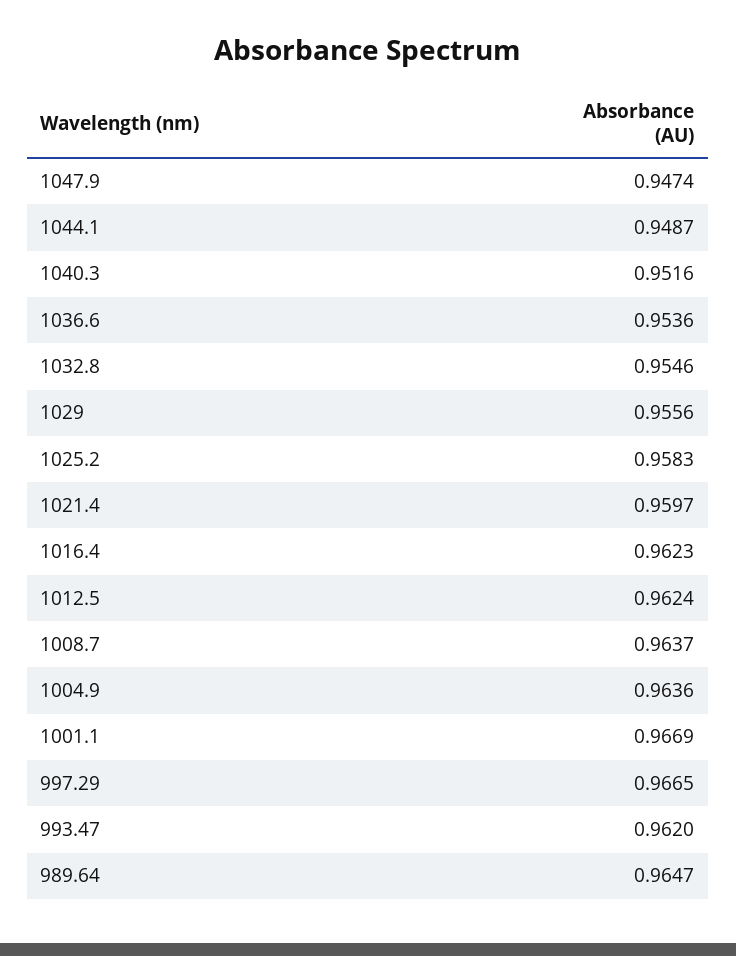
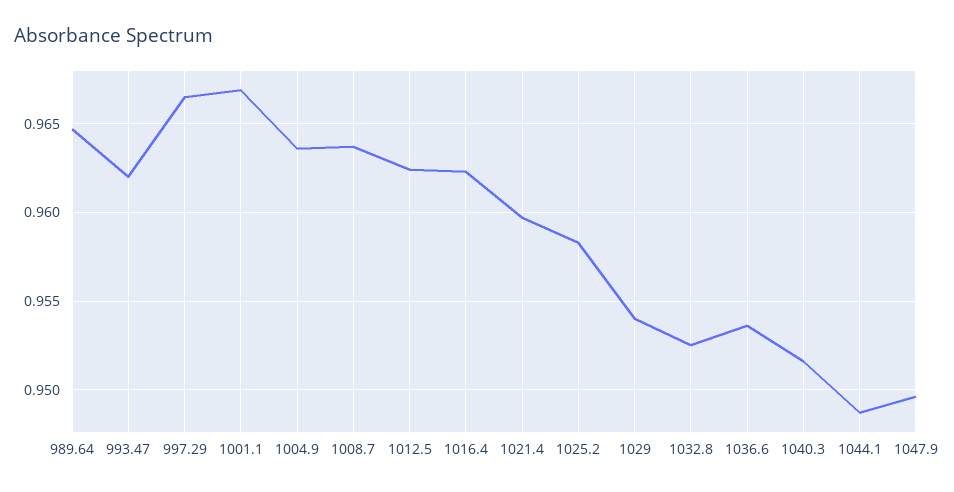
1047.9: 0.9474 -> 0.9495
1032.8: 0.9546 -> 0.9525
1029: 0.9556 -> 0.954

